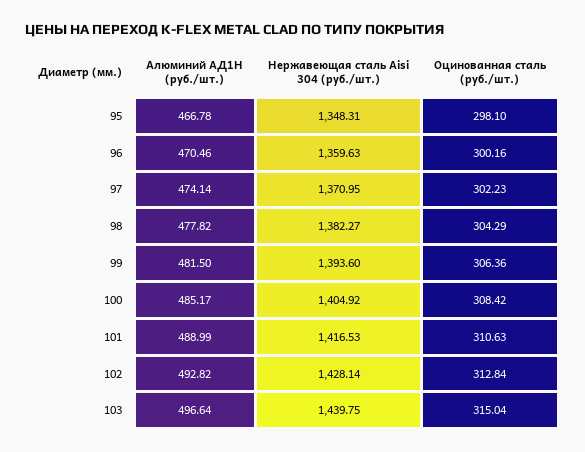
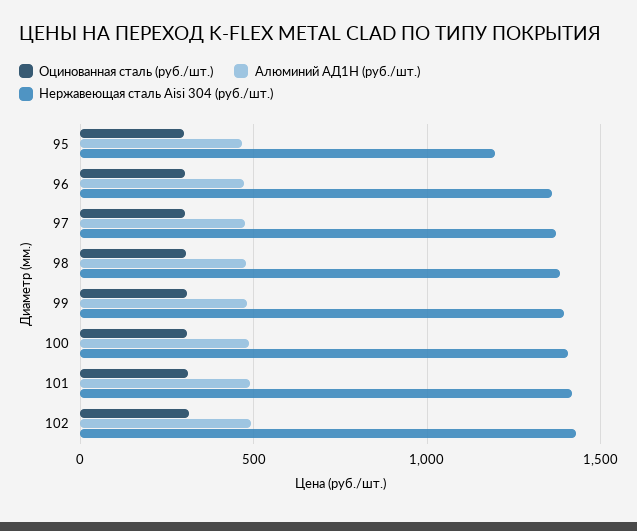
Нержавеющая сталь Aisi 304 (руб./шт.), 95: 1348.31 -> 1200
Алюминий АД1Н (руб./шт.), 103: 496.64 -> none
Нержавеющая сталь Aisi 304 (руб./шт.), 103: 1439.75 -> none
Оцинованная сталь (руб./шт.), 103: 315.04 -> none

